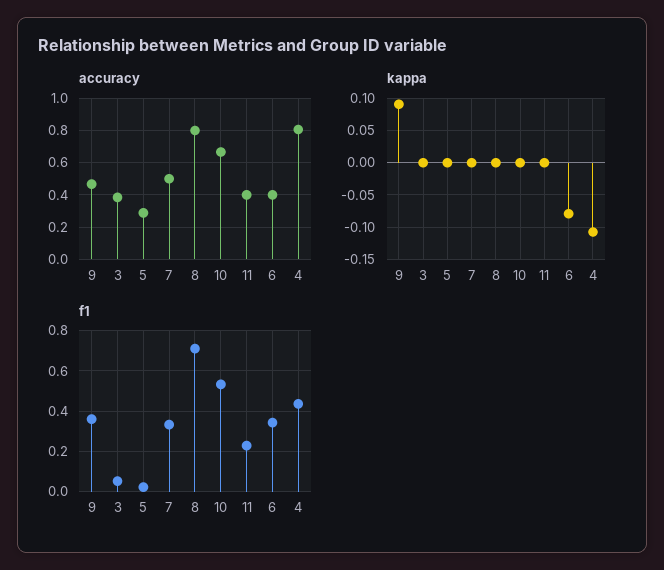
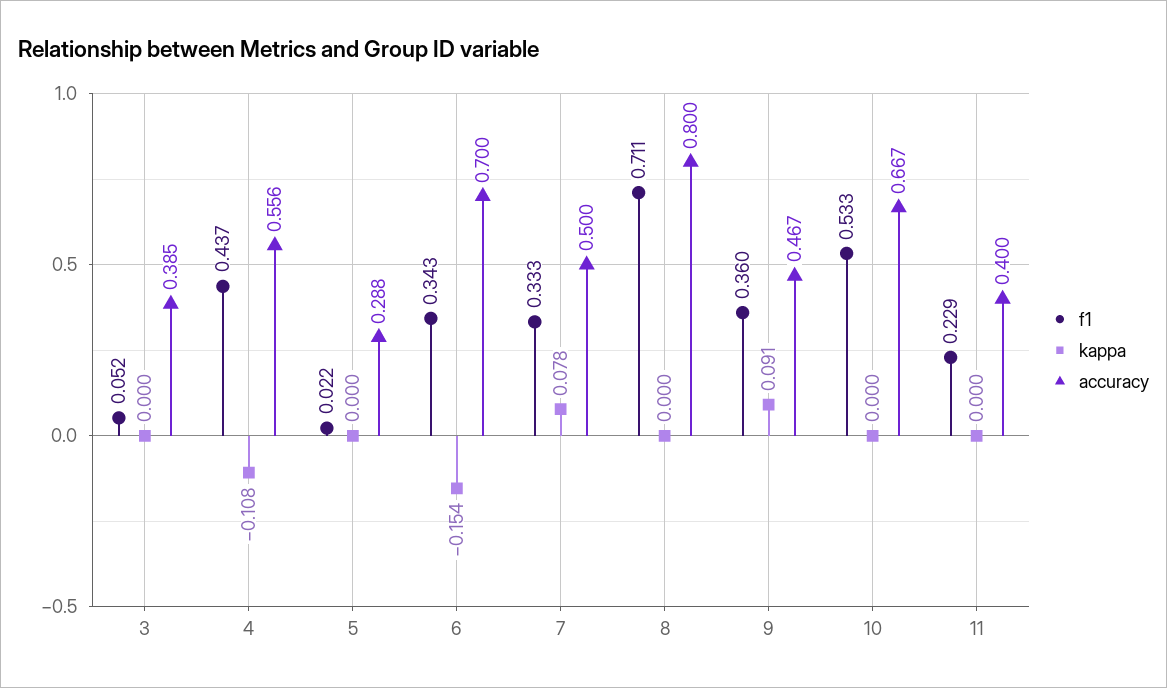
accuracy, 6: 0.4 -> 0.7
accuracy, 4: 0.8 -> 0.556
kappa, 7: 0 -> 0.078
kappa, 6: -0.08 -> -0.154

